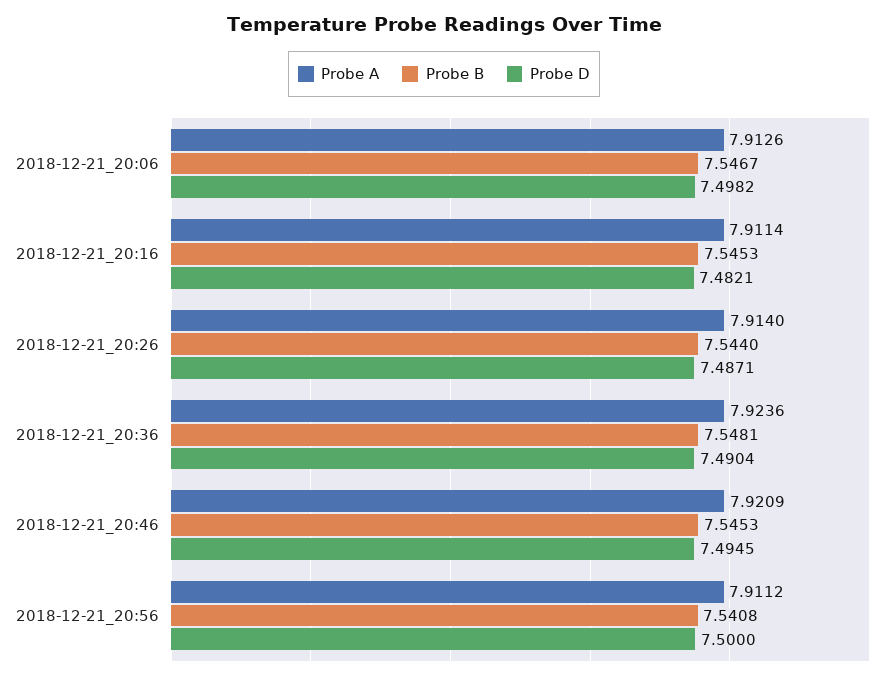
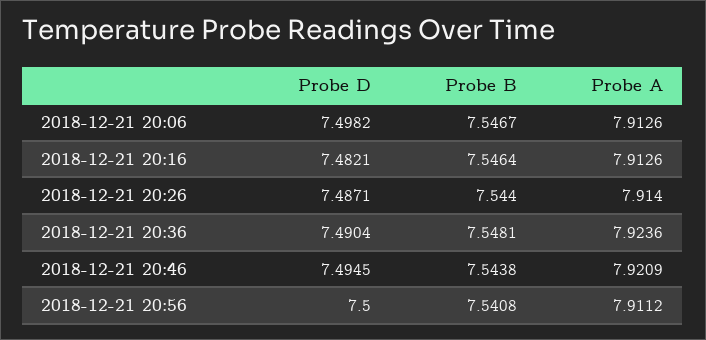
Probe A, 2018-12-21_20:16: 7.9114 -> 7.9126
Probe B, 2018-12-21_20:16: 7.5453 -> 7.5464
Probe B, 2018-12-21_20:46: 7.5453 -> 7.5438

